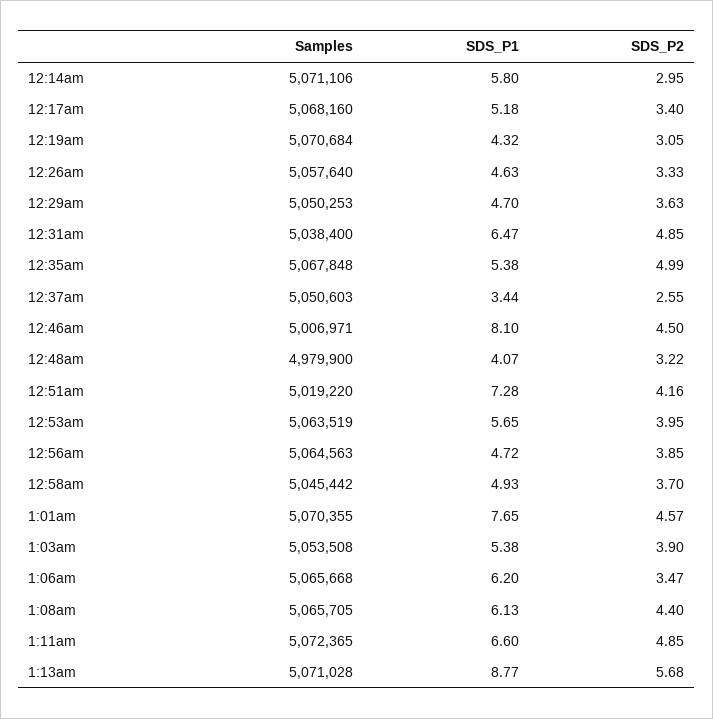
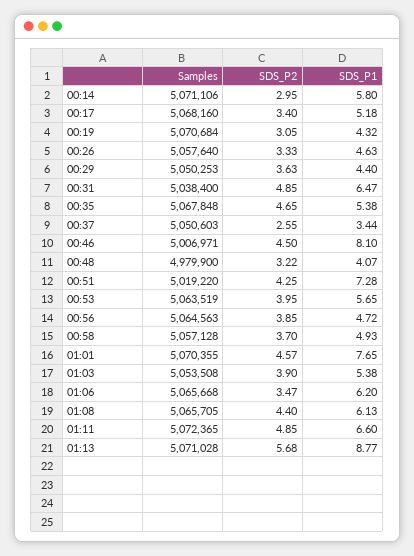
SDS_P1, 12:29am: 4.7 -> 4.4
SDS_P2, 12:35am: 4.99 -> 4.65
SDS_P2, 12:51am: 4.16 -> 4.25
Samples, 12:58am: 5045442 -> 5057128

